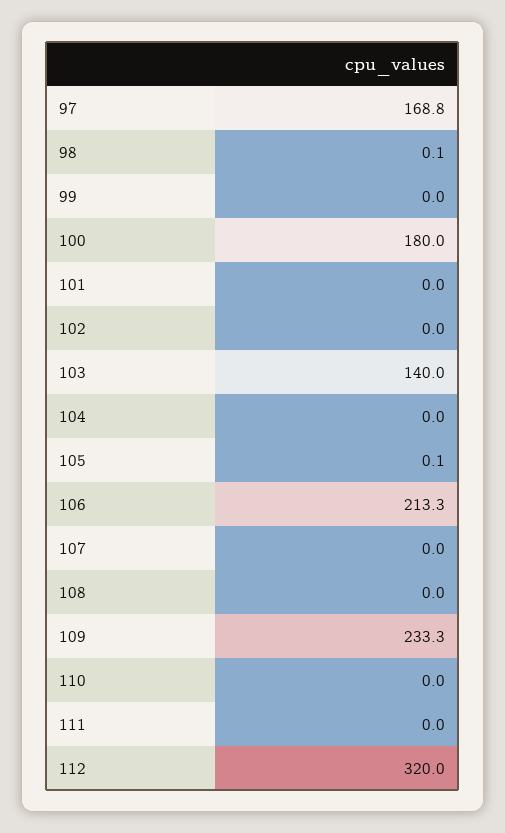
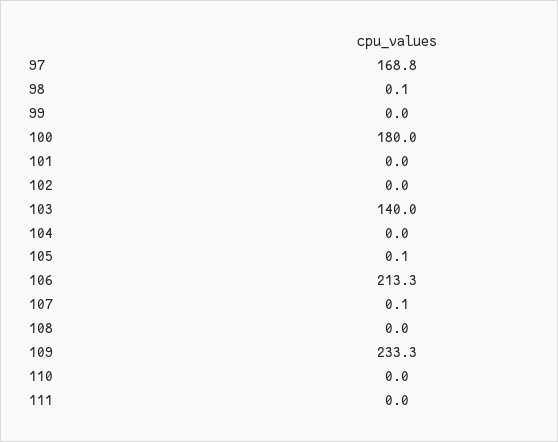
107: 0 -> 0.1
112: 320 -> none

